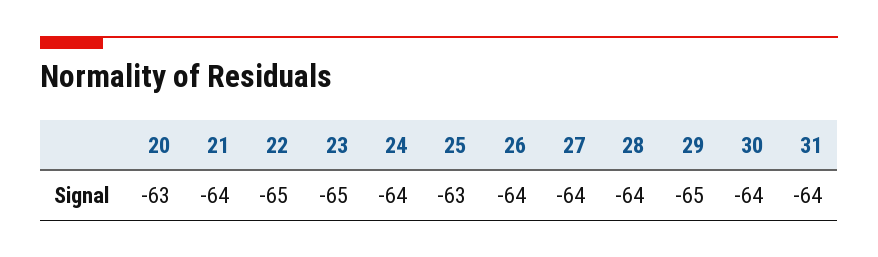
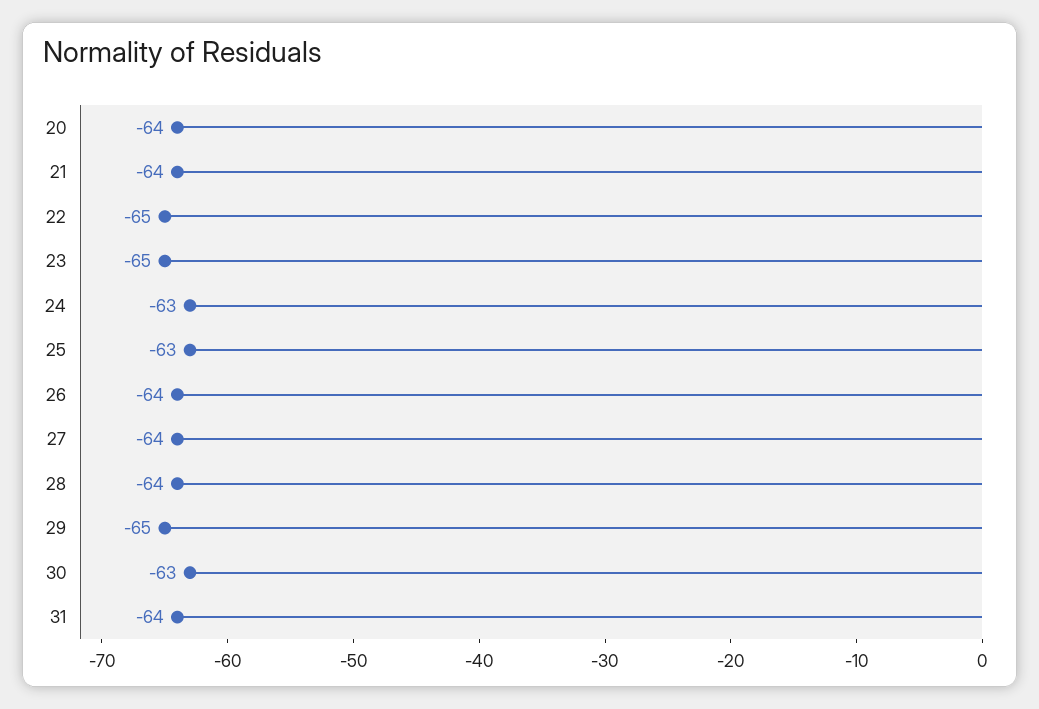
20: -63 -> -64
24: -64 -> -63
30: -64 -> -63

